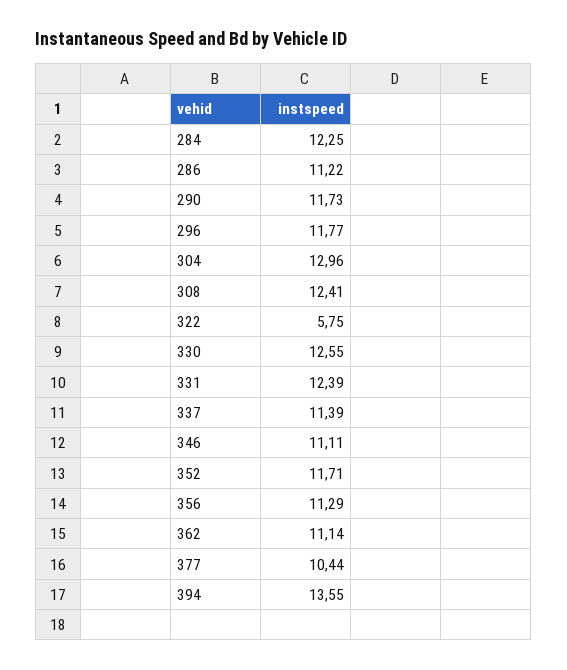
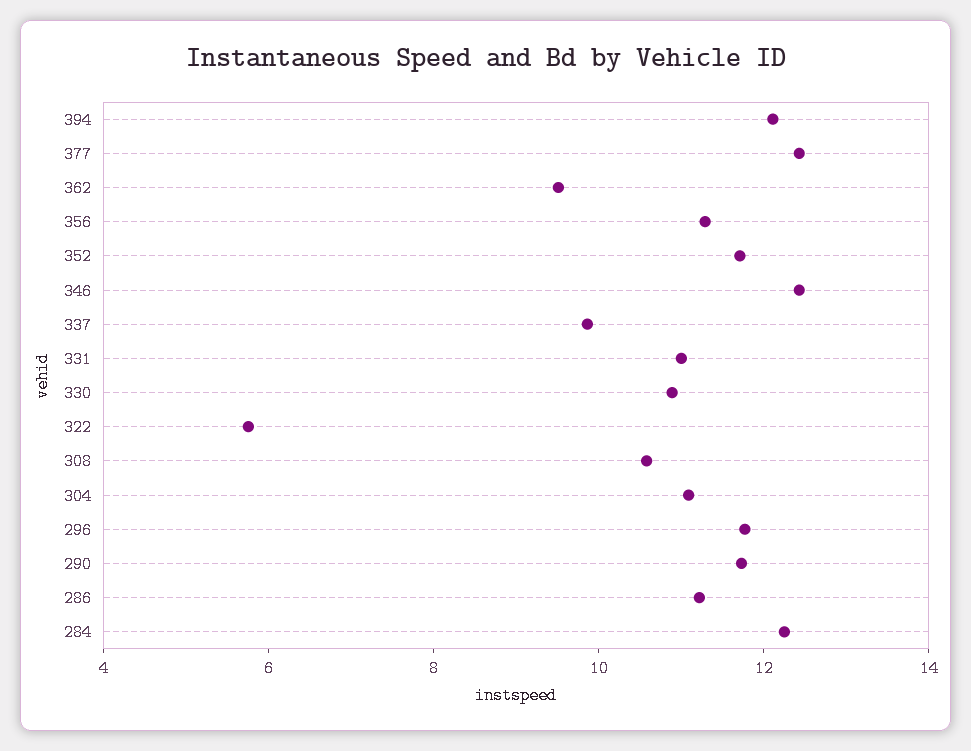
304: 12.96 -> 11
308: 12.41 -> 10.5
330: 12.55 -> 11
331: 12.39 -> 11
337: 11.39 -> 10
346: 11.11 -> 12.5
362: 11.14 -> 9.5
377: 10.44 -> 12.5
394: 13.55 -> 12

